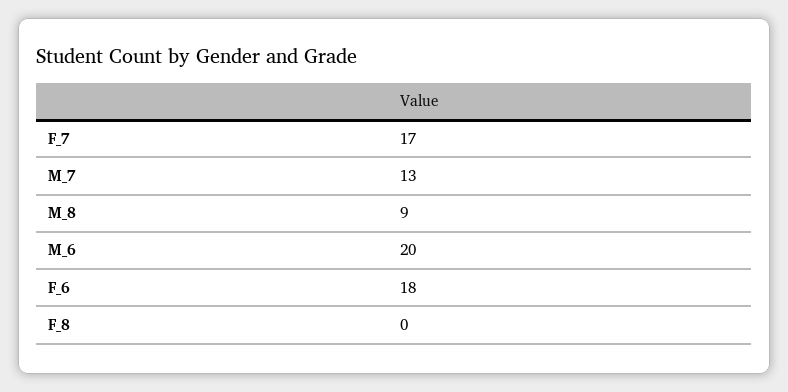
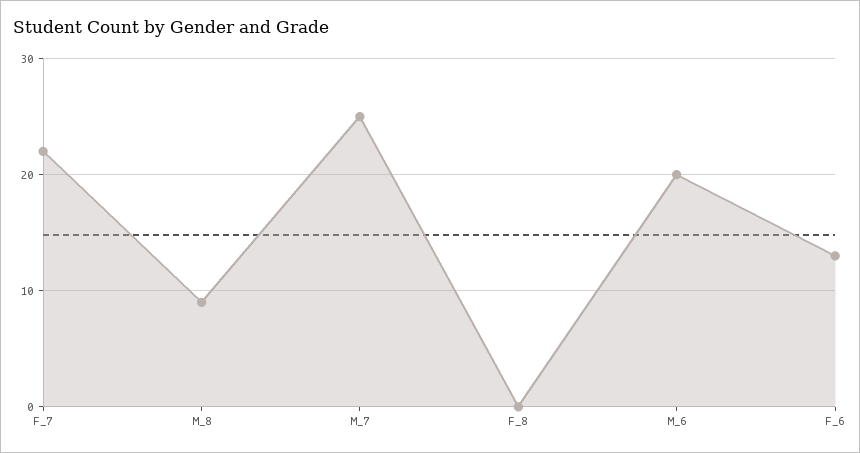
F_7: 17 -> 22
M_7: 13 -> 25
F_6: 18 -> 13

